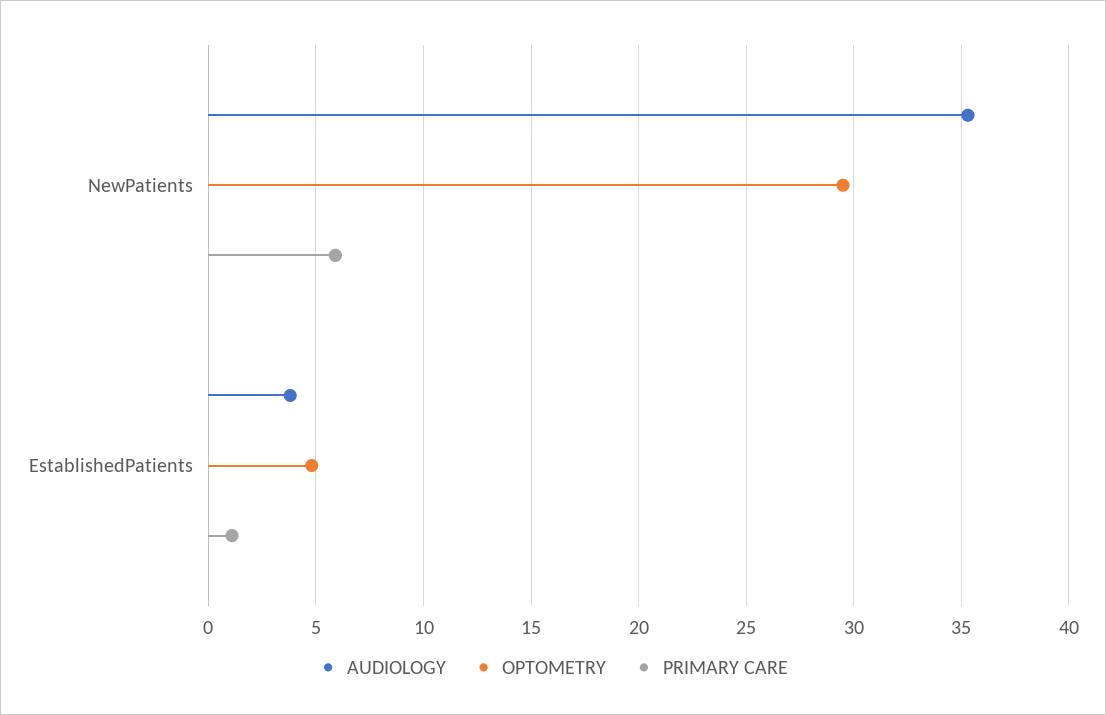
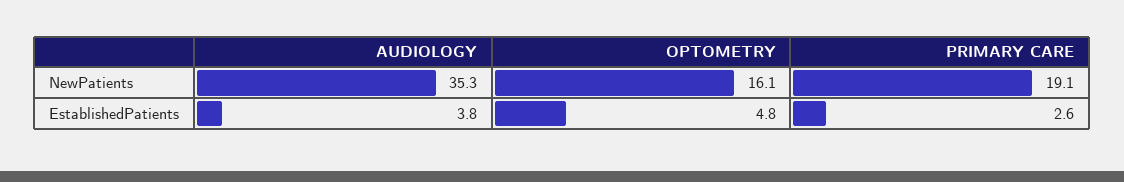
OPTOMETRY, NewPatients: 29.5 -> 16.1
PRIMARY CARE, NewPatients: 6 -> 19.1
PRIMARY CARE, EstablishedPatients: 1 -> 2.6

